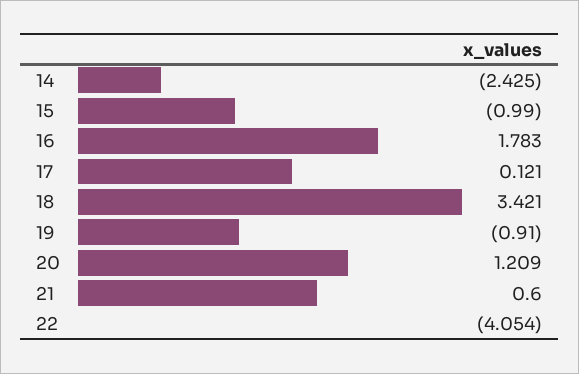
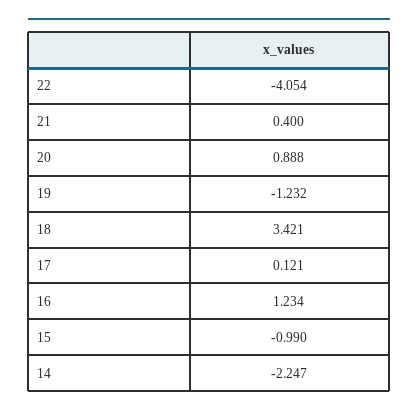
14: -2.425 -> -2.247
16: 1.783 -> 1.234
19: -0.91 -> -1.232
20: 1.209 -> 0.888
21: 0.6 -> 0.4

